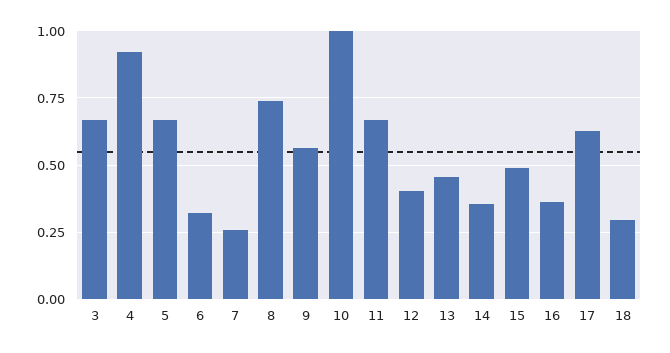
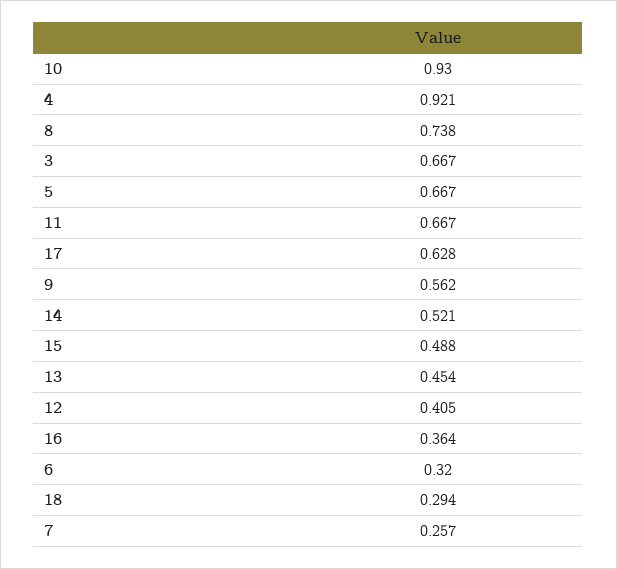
10: 1 -> 0.93
14: 0.35 -> 0.521

